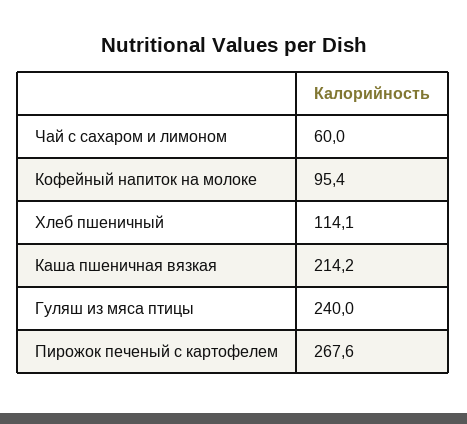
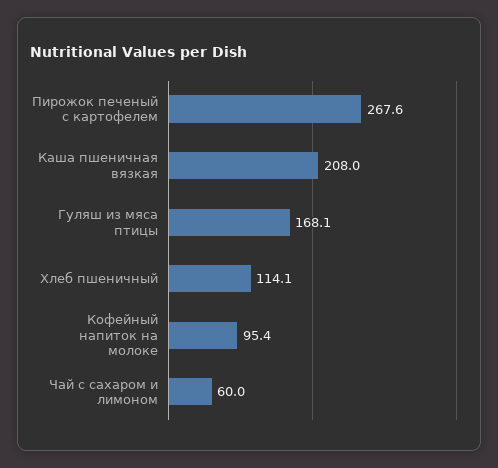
Каша пшеничная вязкая: 214.2 -> 208
Гуляш из мяса птицы: 240 -> 168.1

